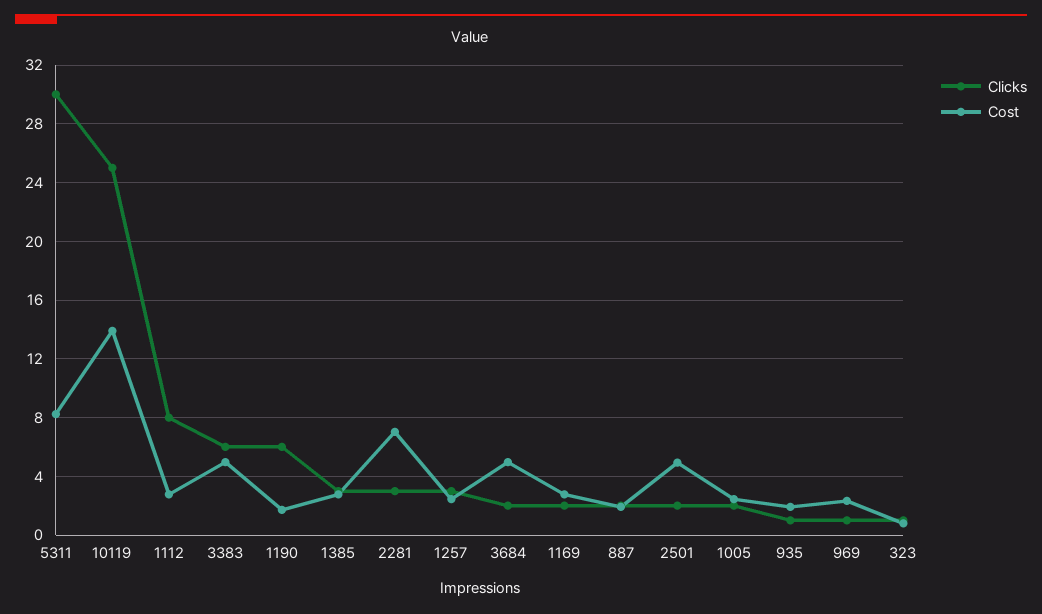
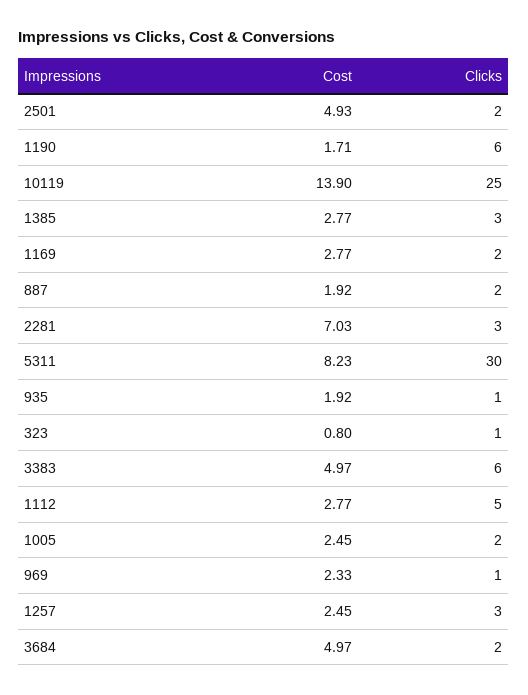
Clicks, 1112: 8 -> 5

